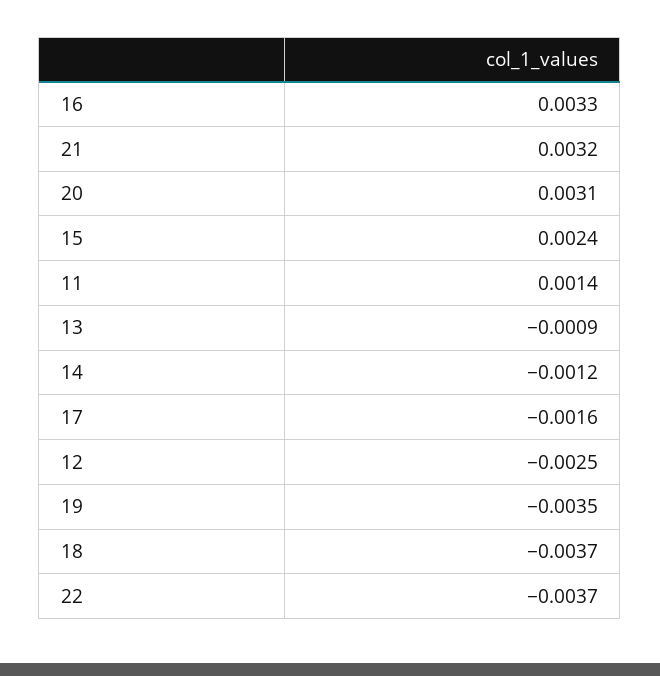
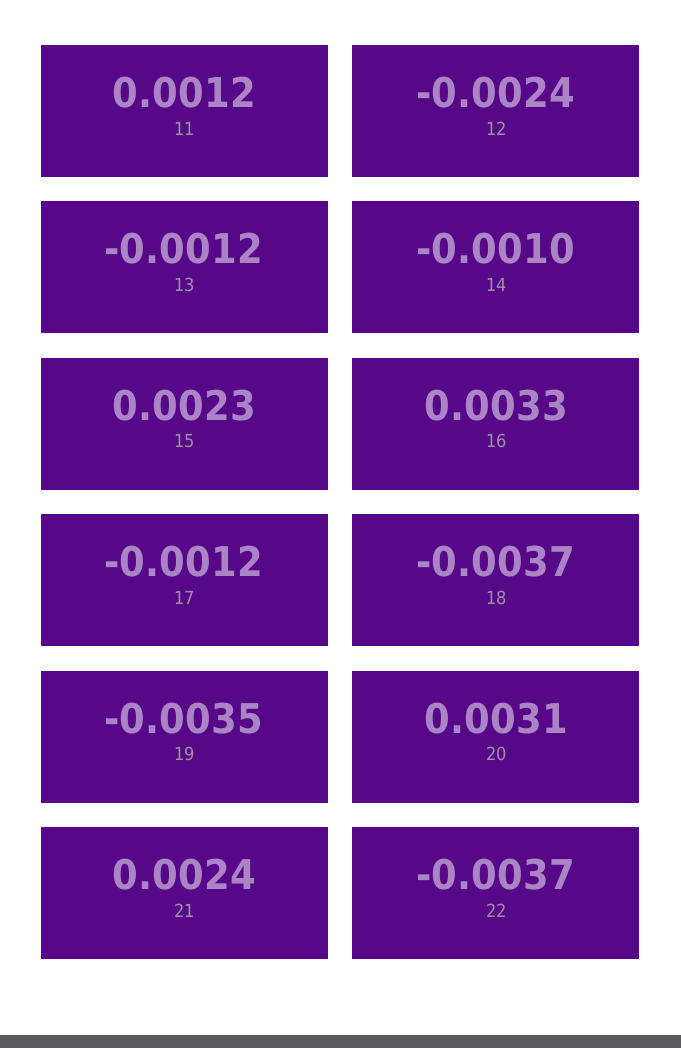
21: 0.0032 -> 0.0024
15: 0.0024 -> 0.0023
11: 0.0014 -> 0.0012
13: -0.0009 -> -0.0012
14: -0.0012 -> -0.001
17: -0.0016 -> -0.0012
12: -0.0025 -> -0.0024

